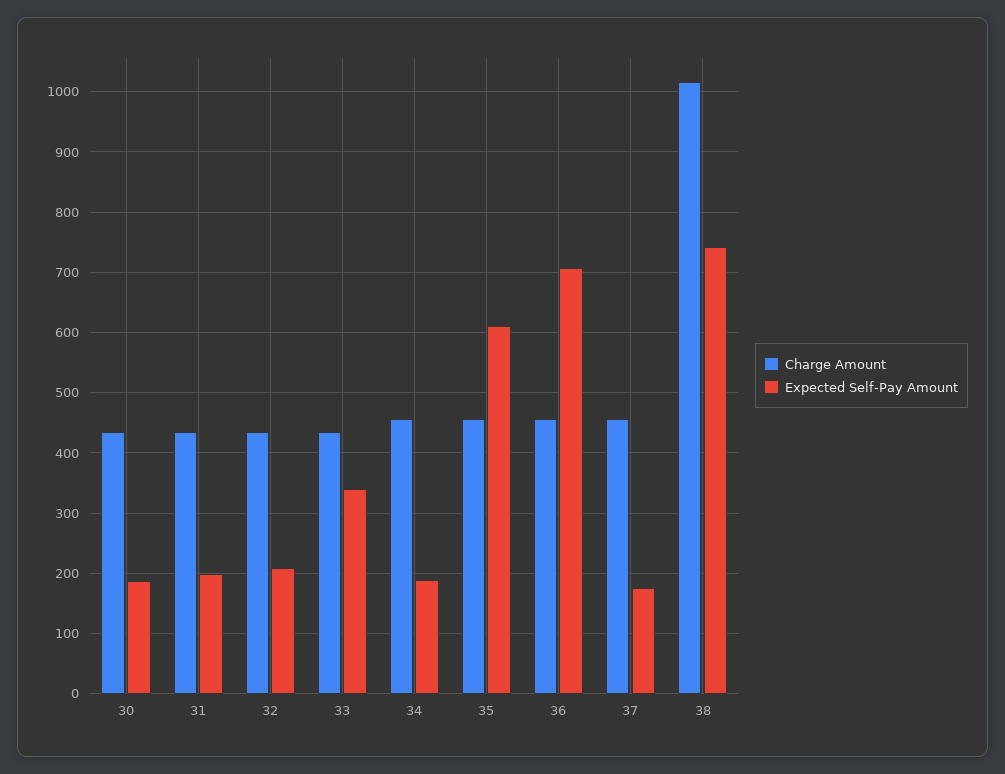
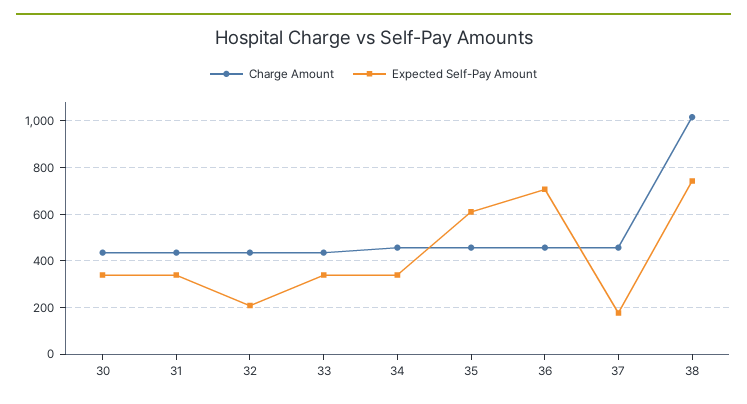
Expected Self-Pay Amount, 30: 190 -> 350
Expected Self-Pay Amount, 31: 200 -> 350
Expected Self-Pay Amount, 34: 190 -> 350

